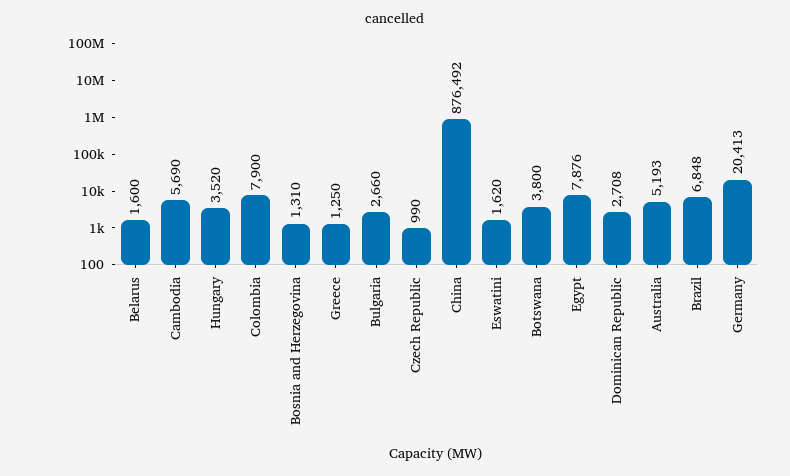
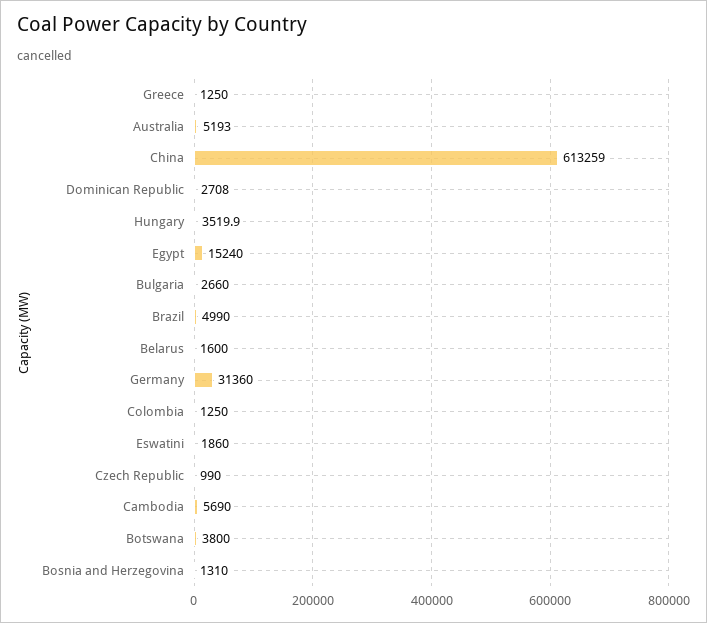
Colombia: 7900 -> 1250
China: 876492 -> 613259
Eswatini: 1620 -> 1860
Egypt: 7876 -> 15240
Brazil: 6848 -> 4990
Germany: 20413 -> 31360

